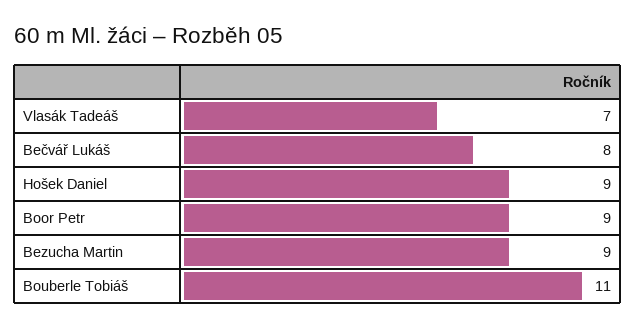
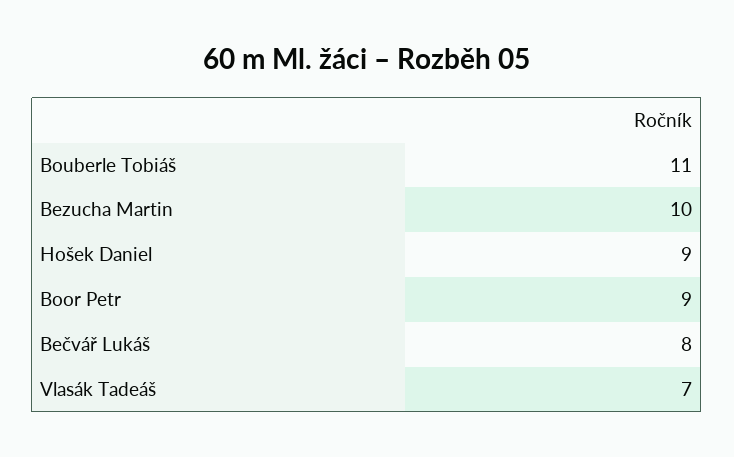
Bezucha Martin: 9 -> 10

